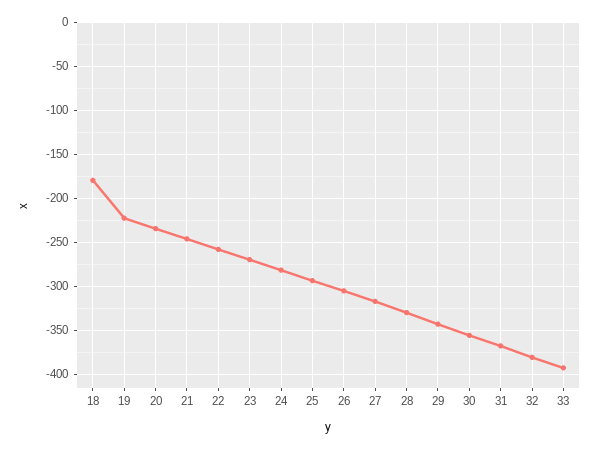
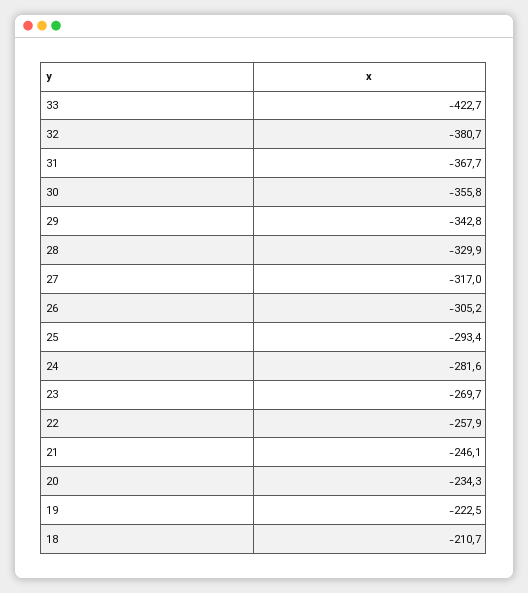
18: -180 -> -210.7
33: -390 -> -422.7

